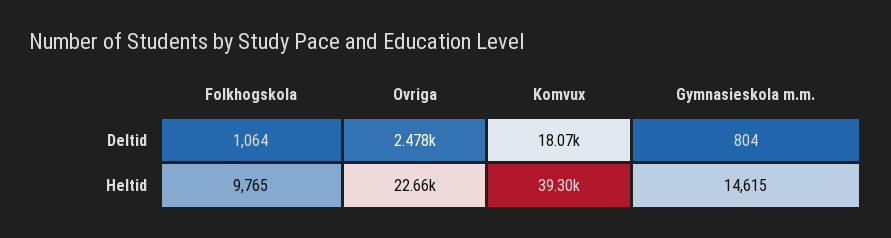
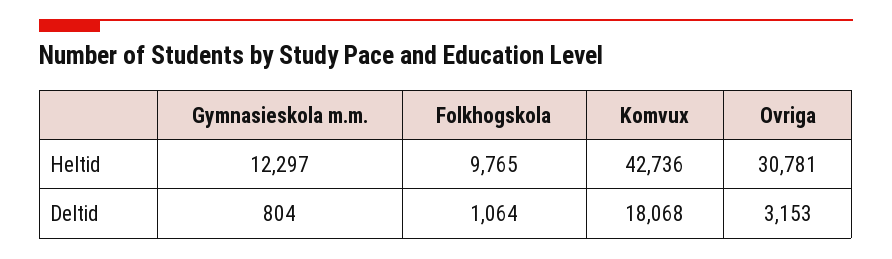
Ovriga, Deltid: 2478 -> 3153
Ovriga, Heltid: 22660 -> 30781
Komvux, Heltid: 39300 -> 42736
Gymnasieskola m.m., Heltid: 14615 -> 12297

